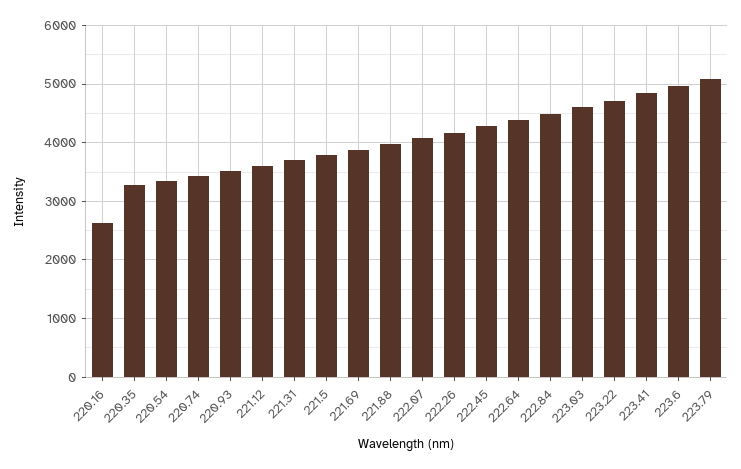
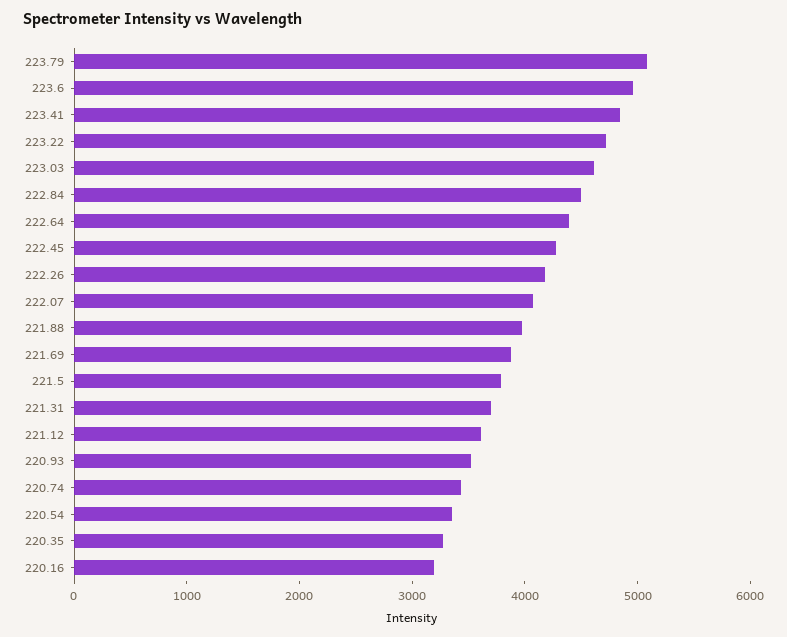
220.16: 2600 -> 3200

